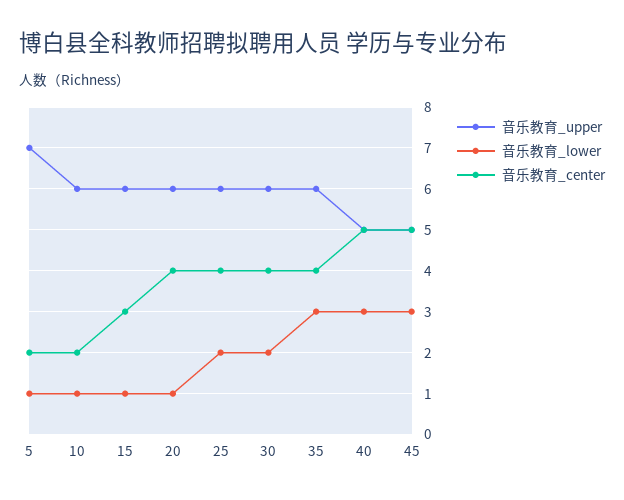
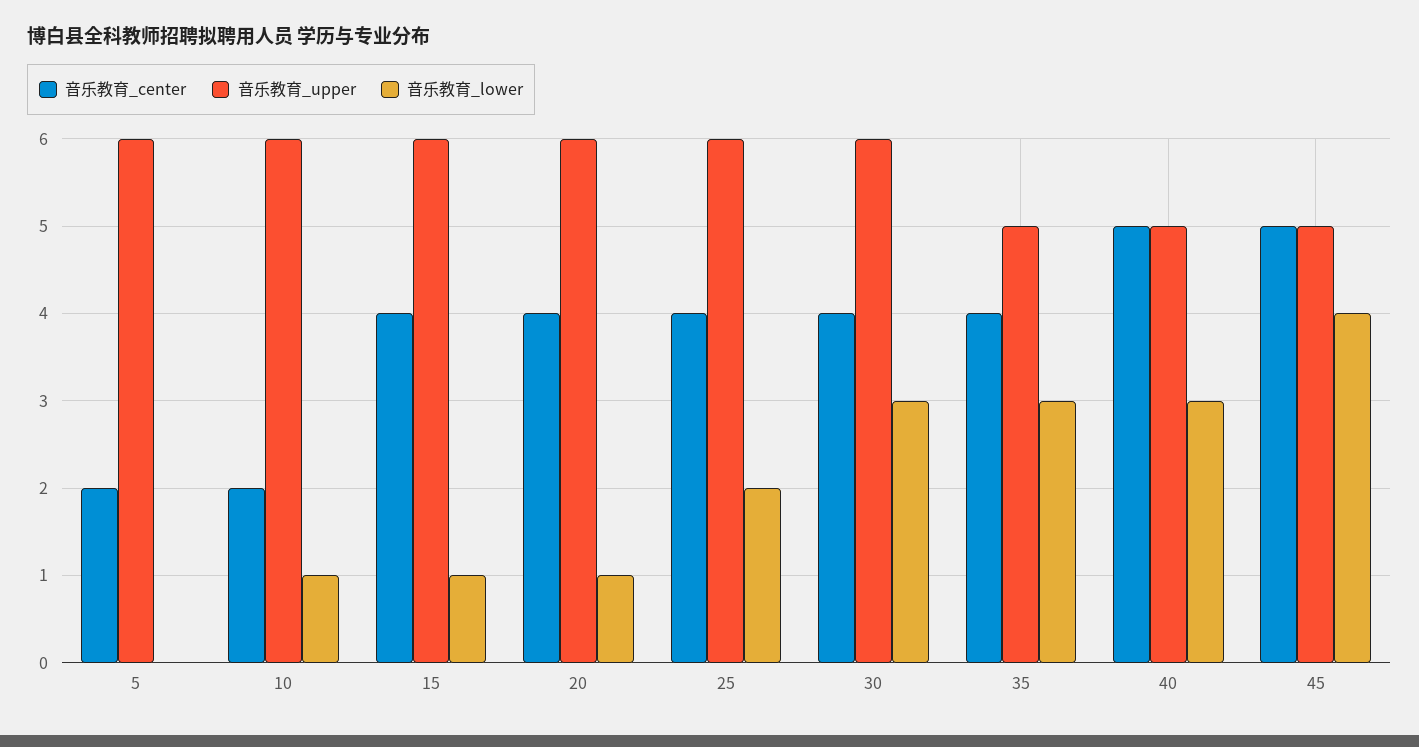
音乐教育_upper, 5: 7 -> 6
音乐教育_lower, 5: 1 -> 0
音乐教育_center, 15: 3 -> 4
音乐教育_lower, 30: 2 -> 3
音乐教育_upper, 35: 6 -> 5
音乐教育_lower, 45: 3 -> 4

